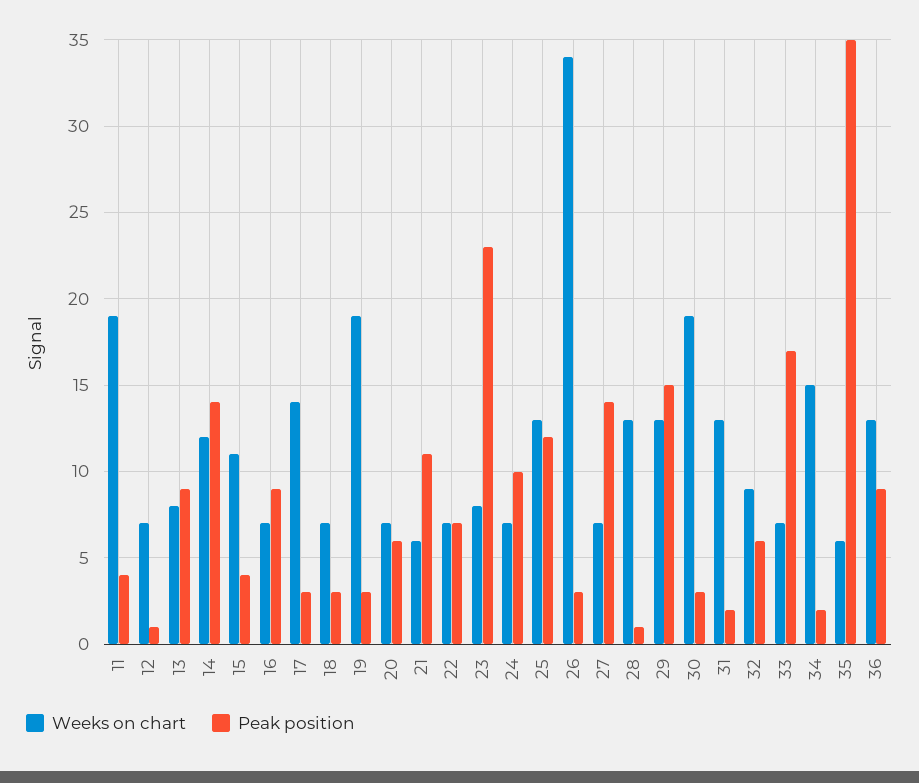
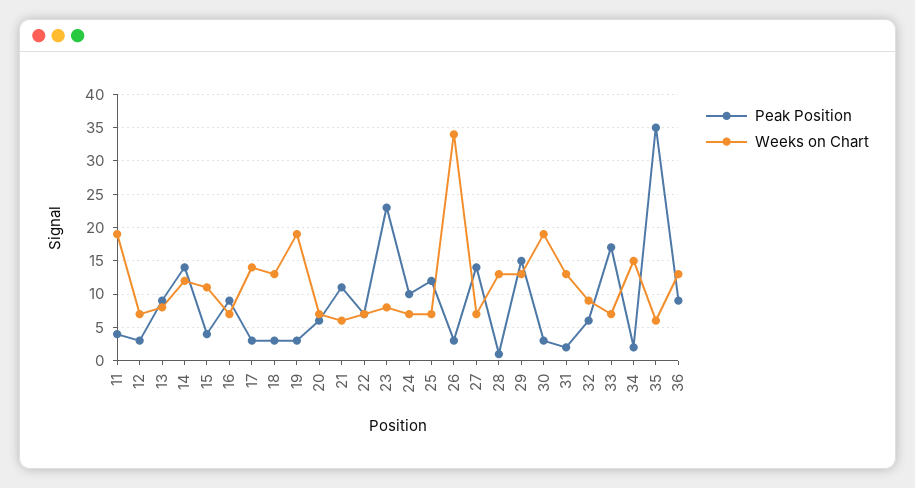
Peak position, 12: 1 -> 3
Weeks on chart, 18: 7 -> 13
Weeks on chart, 25: 13 -> 7

